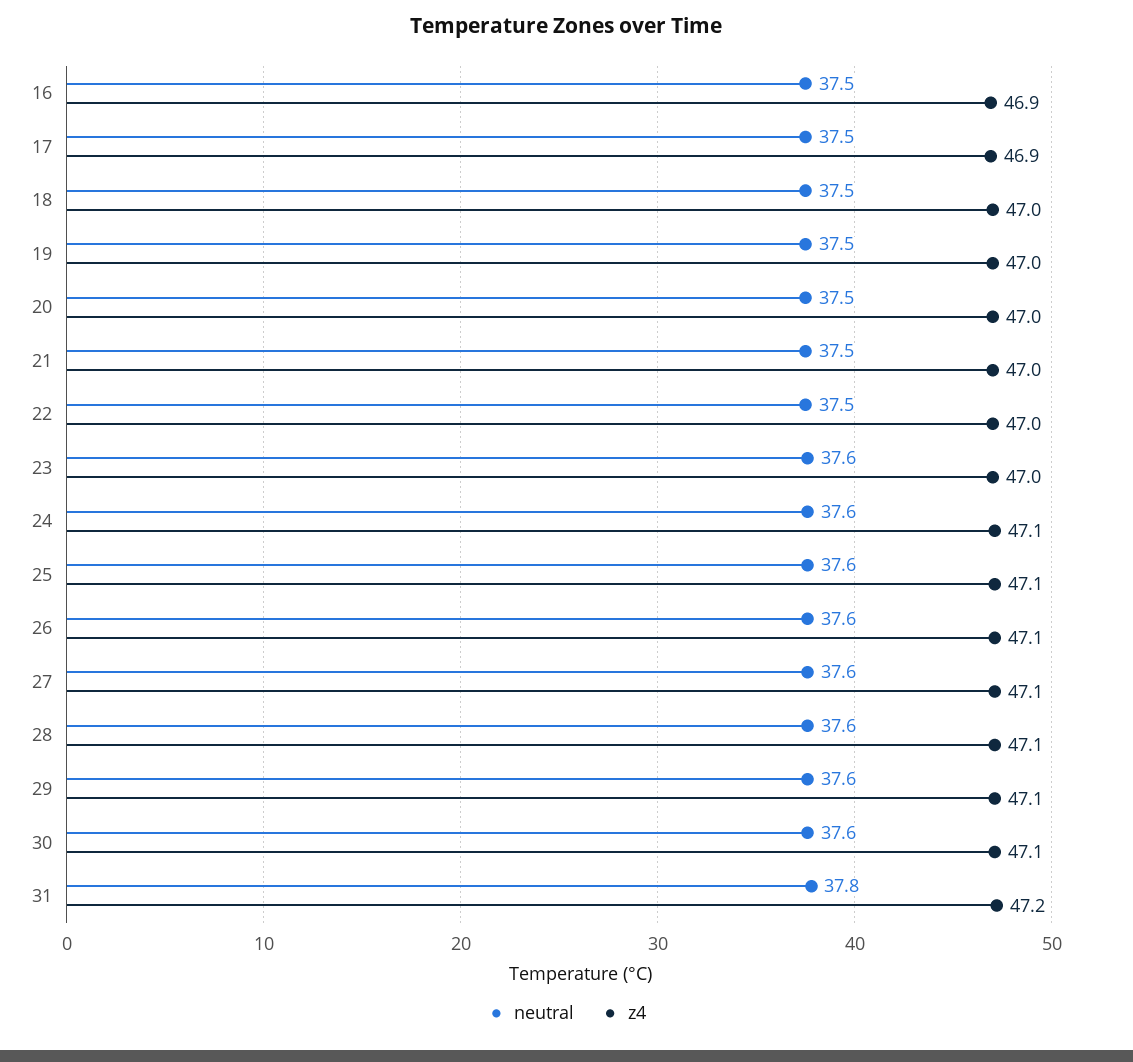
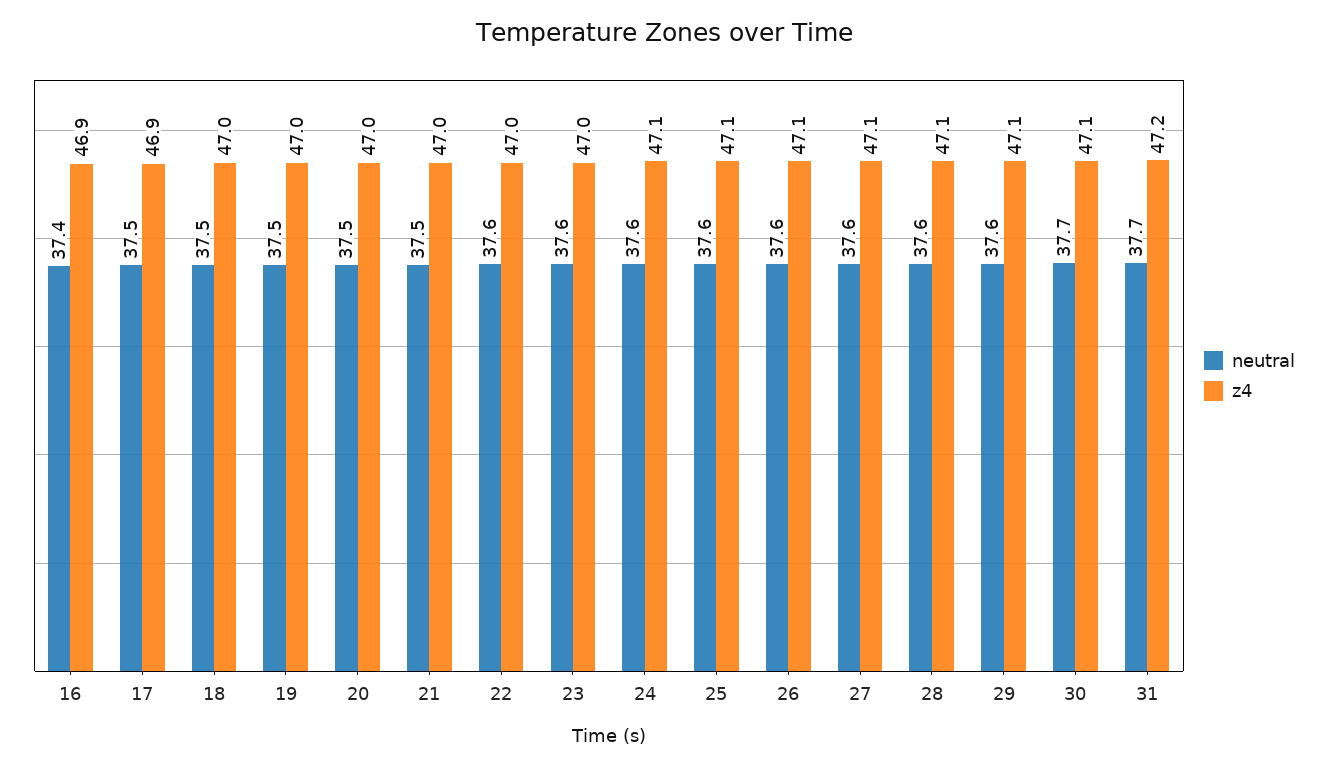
neutral, 16: 37.5 -> 37.4
neutral, 22: 37.5 -> 37.6
neutral, 30: 37.6 -> 37.7
neutral, 31: 37.8 -> 37.7

